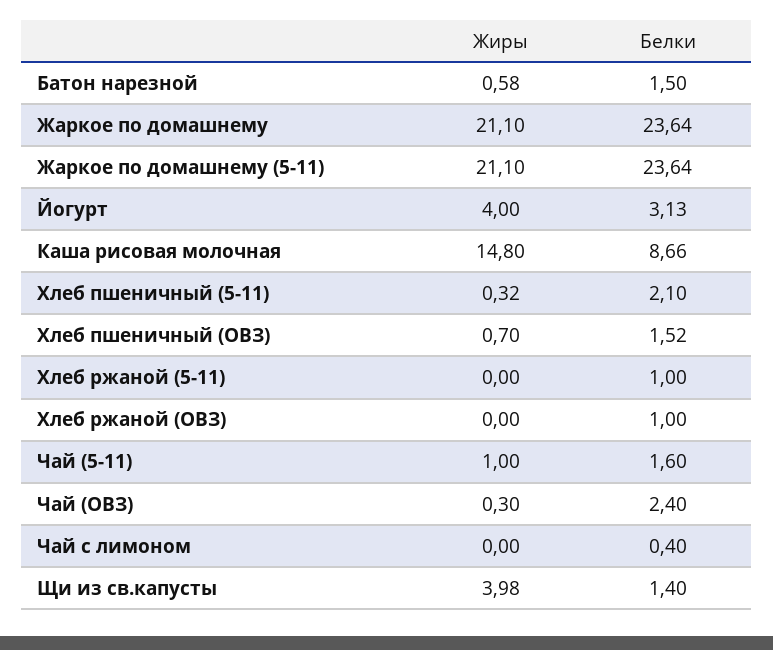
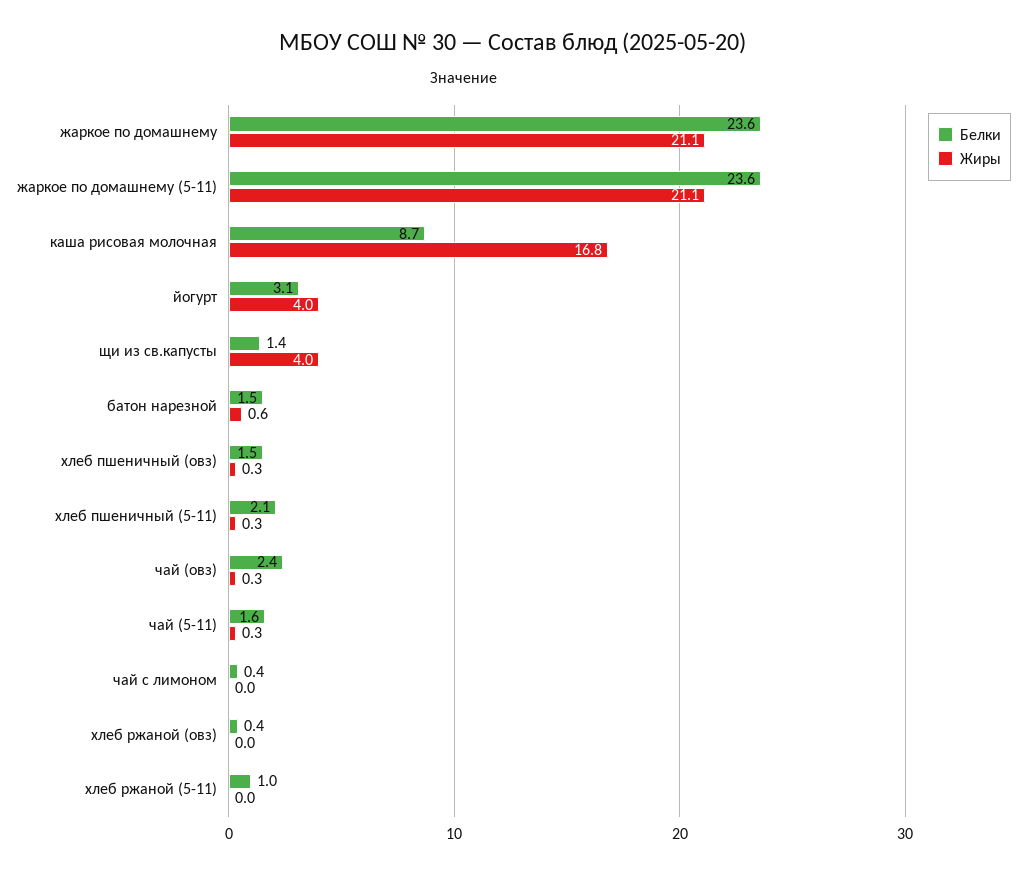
Жиры, Каша рисовая молочная: 14.8 -> 16.8
Жиры, Хлеб пшеничный (ОВЗ): 0.7 -> 0.3
Белки, Хлеб ржаной (ОВЗ): 1 -> 0.4
Жиры, Чай (5-11): 1 -> 0.3

